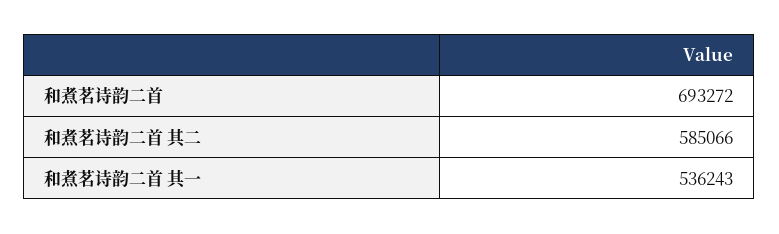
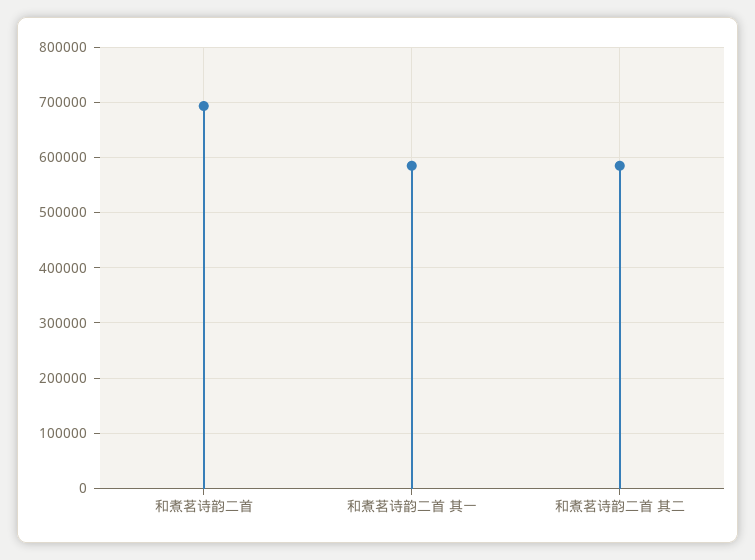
和煮茗诗韵二首 其一: 536243 -> 580000

